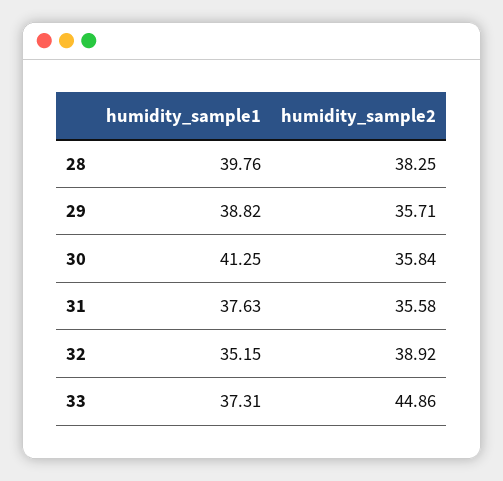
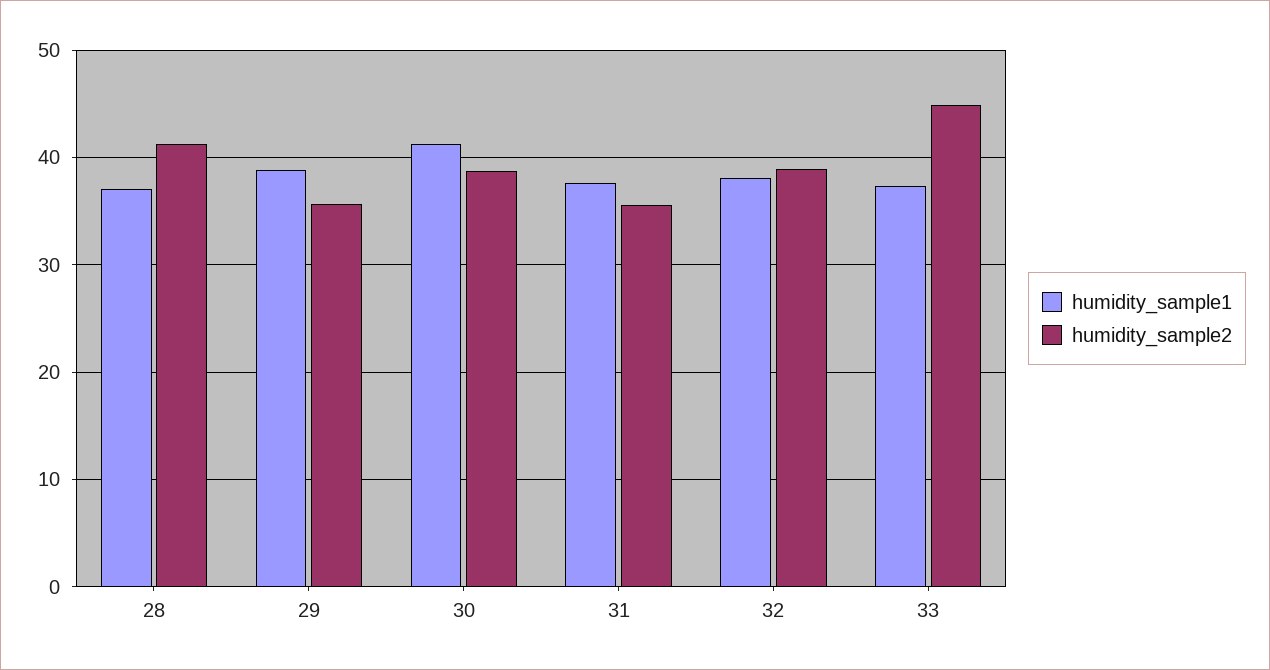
humidity_sample1, 28: 39.76 -> 37
humidity_sample2, 28: 38.25 -> 41
humidity_sample2, 30: 35.84 -> 39
humidity_sample1, 32: 35.15 -> 38

